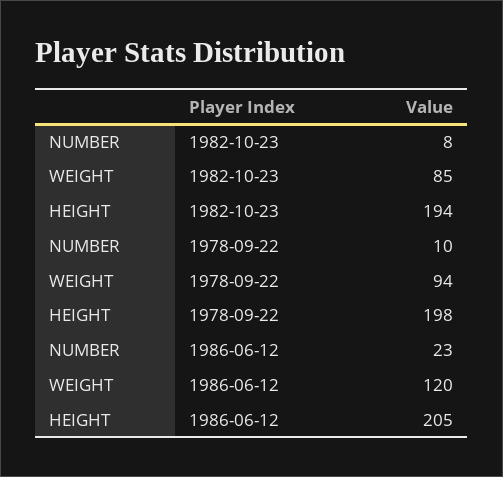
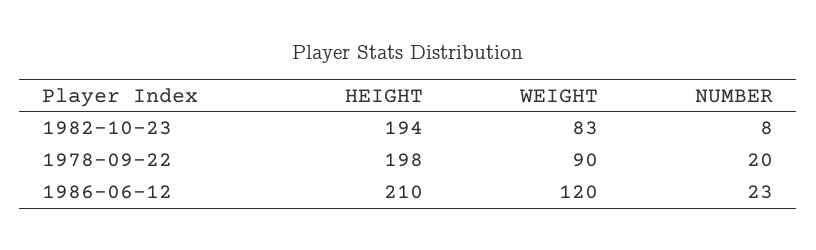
WEIGHT, 1982-10-23: 85 -> 83
NUMBER, 1978-09-22: 10 -> 20
WEIGHT, 1978-09-22: 94 -> 90
HEIGHT, 1986-06-12: 205 -> 210

